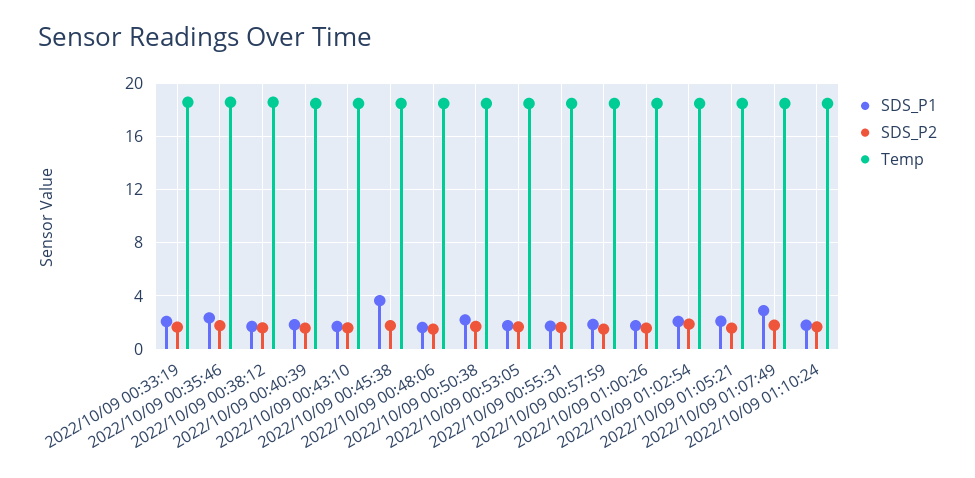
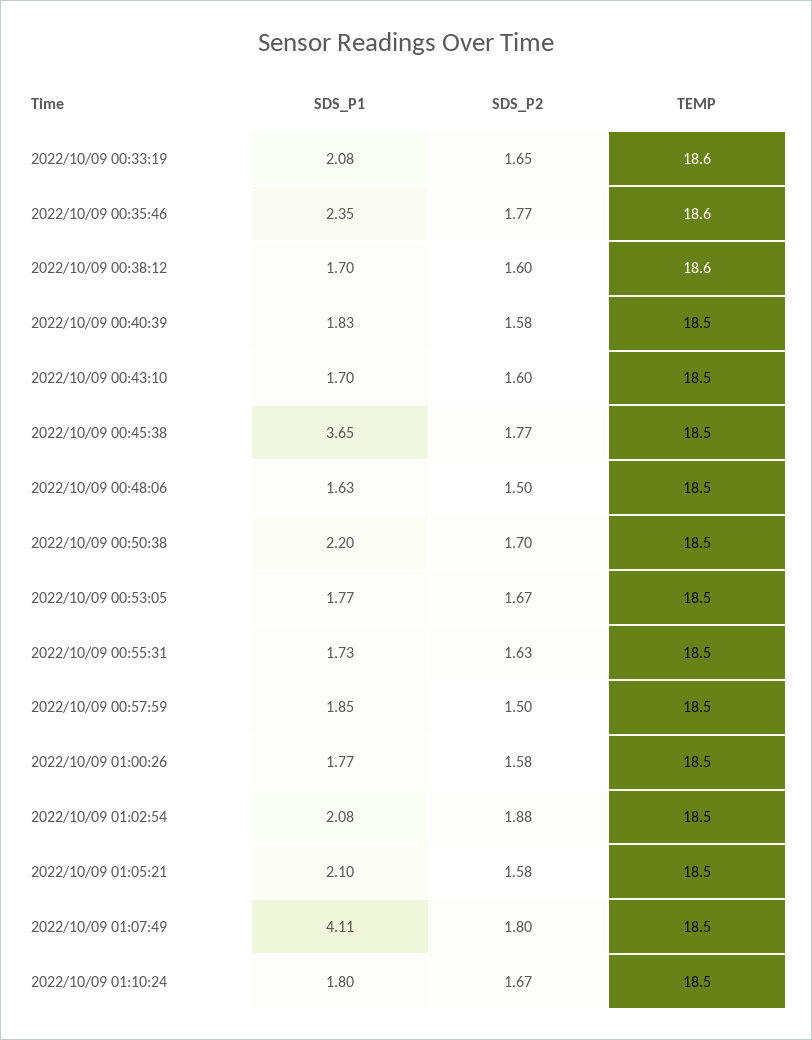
SDS_P1, 2022/10/09 01:07:49: 3 -> 4.11

